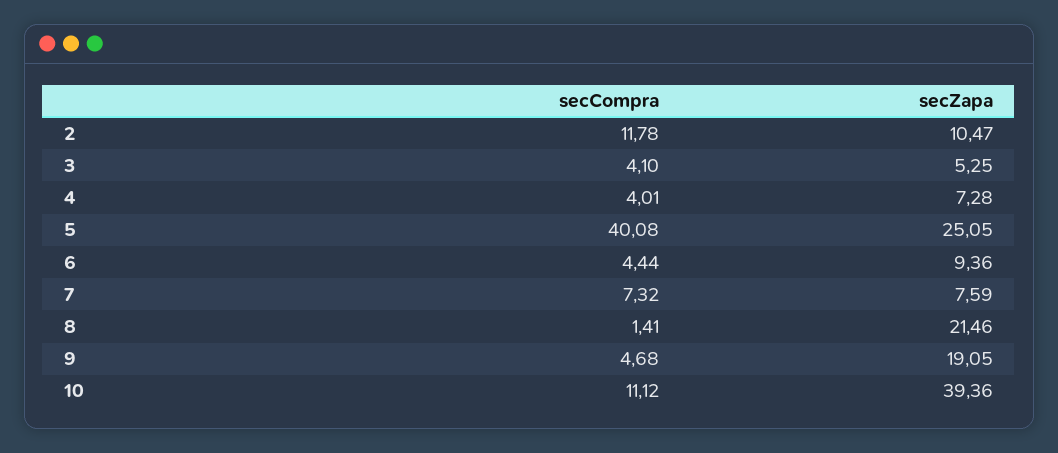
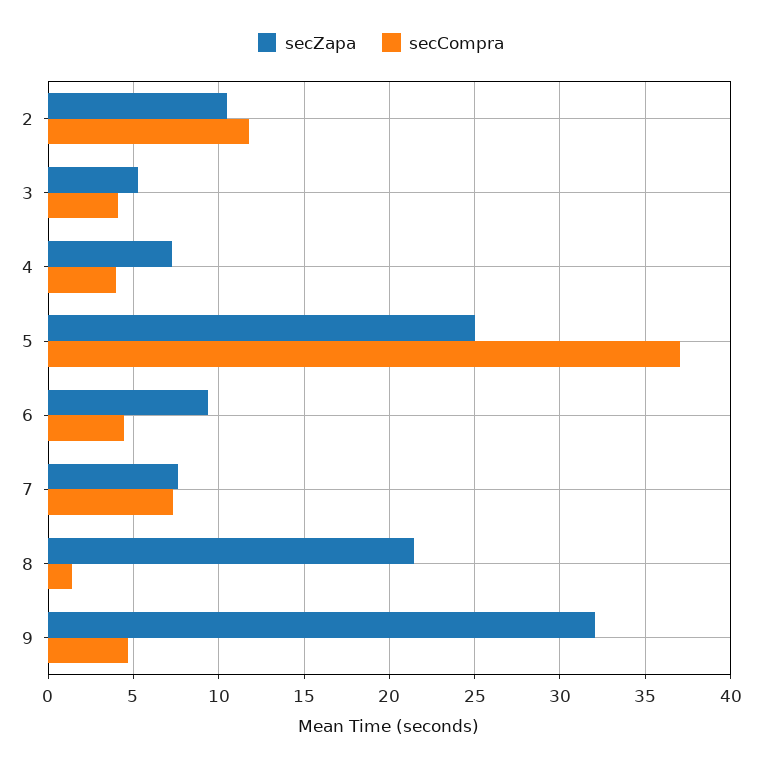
secCompra, 5: 40.08 -> 37
secZapa, 9: 19.05 -> 32
secCompra, 10: 11.12 -> none
secZapa, 10: 39.36 -> none

